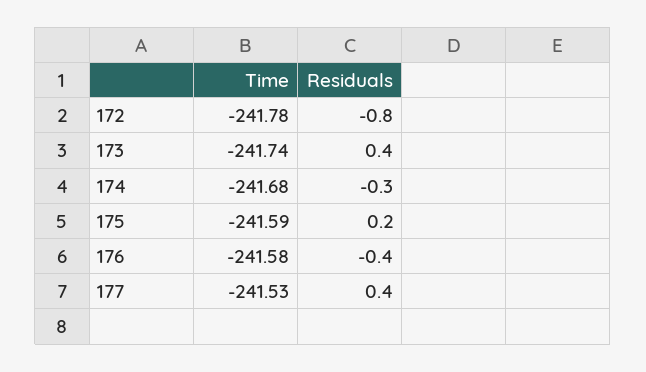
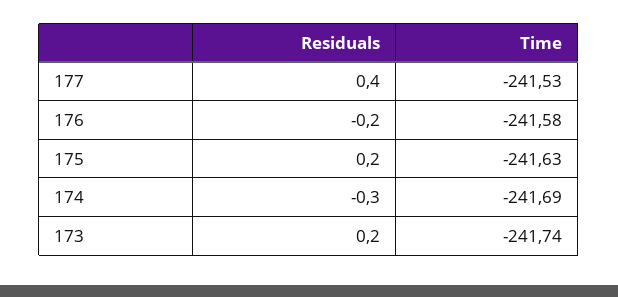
Time, 172: -241.78 -> none
Residuals, 172: -0.8 -> none
Residuals, 173: 0.4 -> 0.2
Time, 174: -241.68 -> -241.69
Time, 175: -241.59 -> -241.63
Residuals, 176: -0.4 -> -0.2

